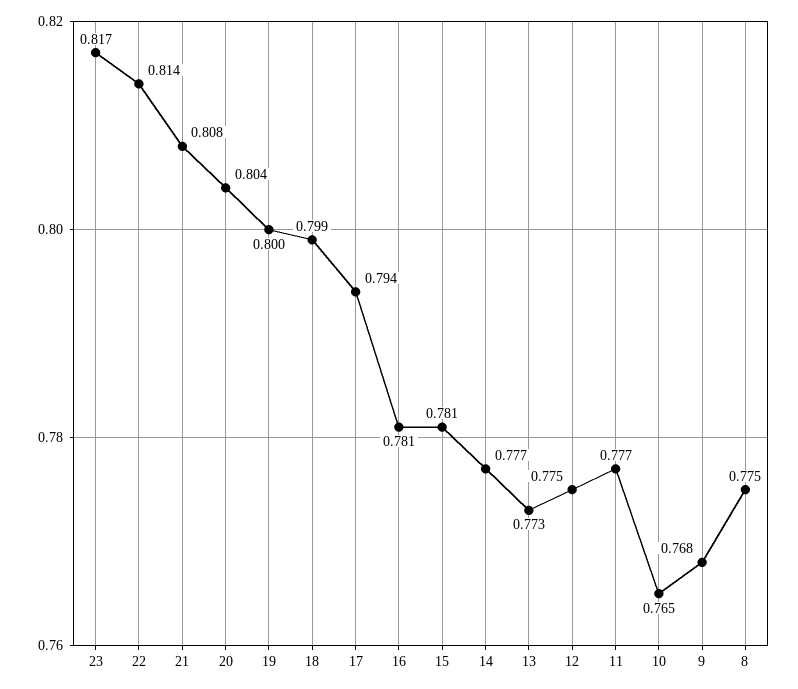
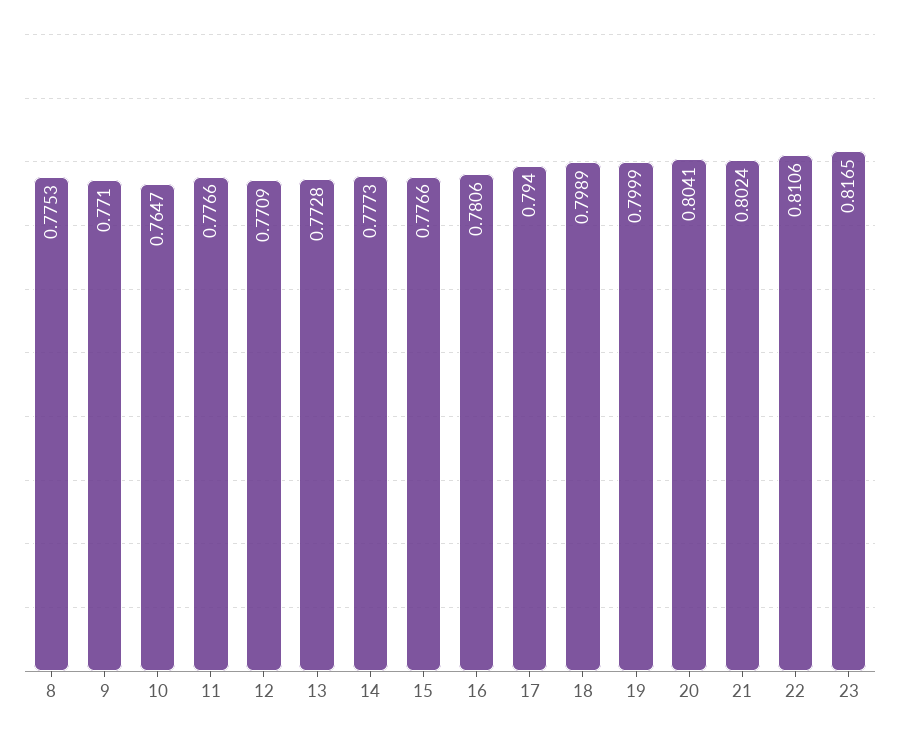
22: 0.814 -> 0.8106
21: 0.808 -> 0.8024
15: 0.781 -> 0.7766
12: 0.775 -> 0.7709
9: 0.768 -> 0.771

